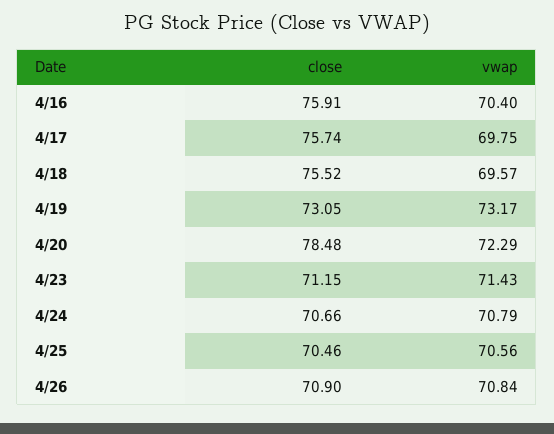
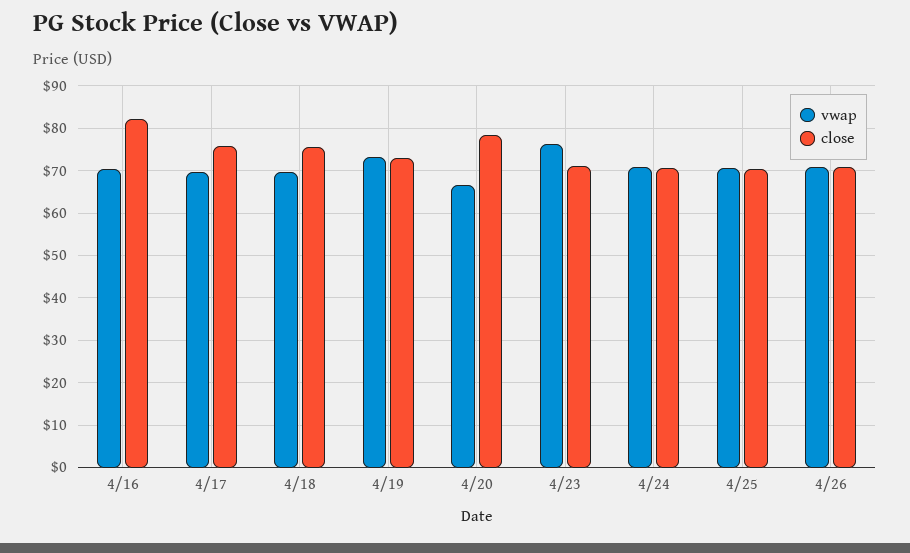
close, 4/16: 75.91 -> 82
vwap, 4/20: 72.29 -> 66
vwap, 4/23: 71.43 -> 76

